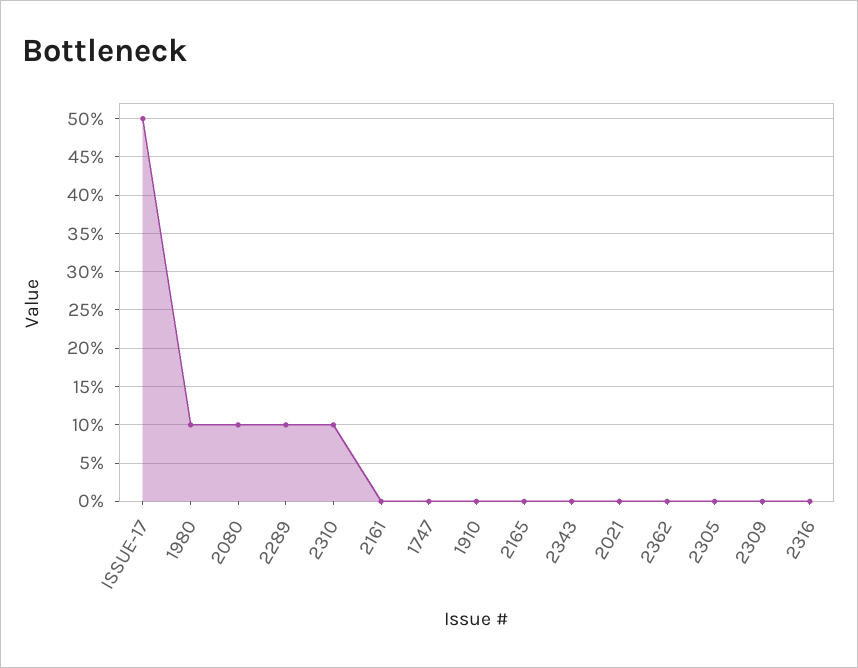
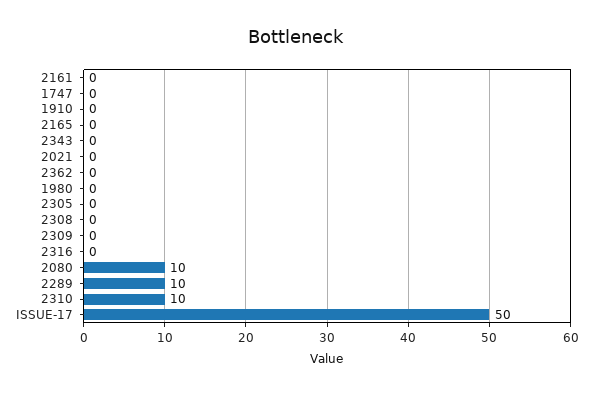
1980: 10 -> 0
2308: none -> 0

